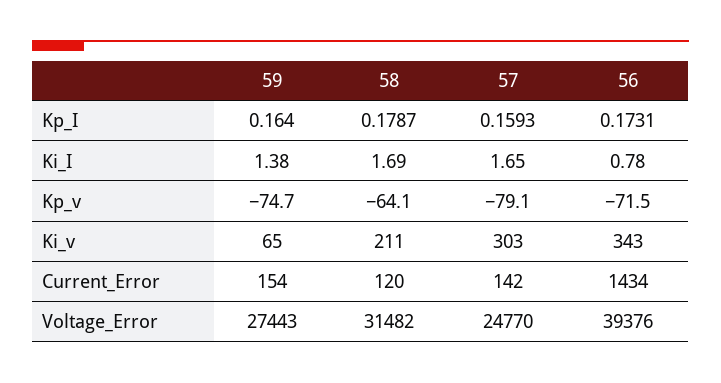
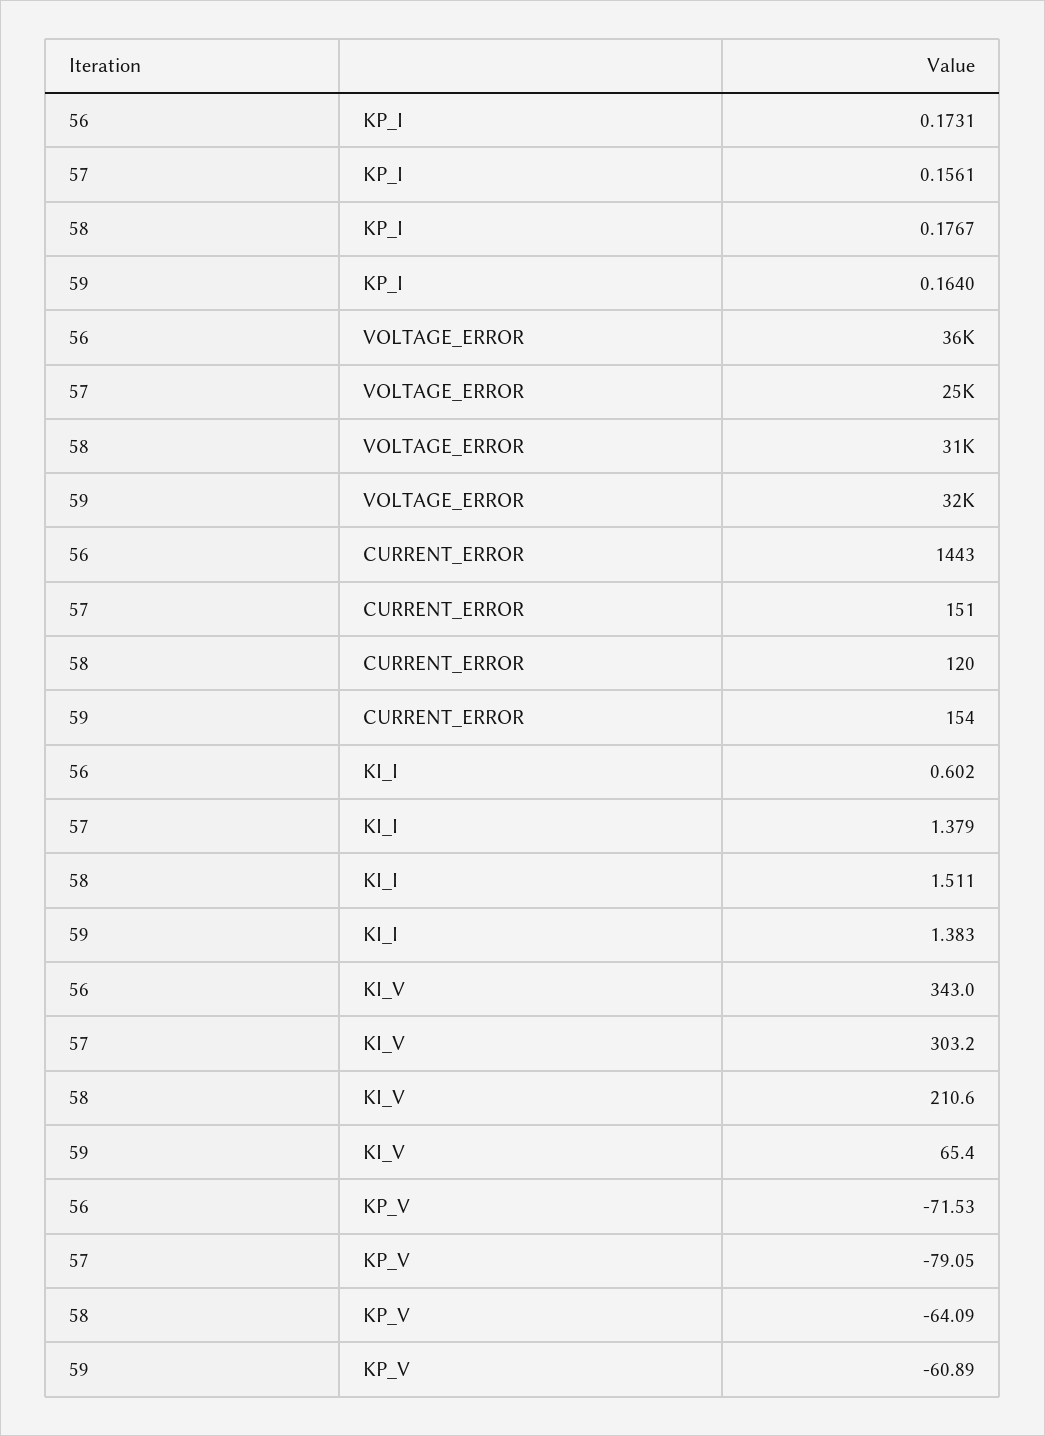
58, Kp_I: 0.1787 -> 0.1767
57, Kp_I: 0.1593 -> 0.1561
58, Ki_I: 1.69 -> 1.511
57, Ki_I: 1.65 -> 1.379
56, Ki_I: 0.78 -> 0.602
59, Kp_v: -74.7 -> -60.89
57, Current_Error: 142 -> 151
56, Current_Error: 1434 -> 1443
59, Voltage_Error: 27443 -> 32000
56, Voltage_Error: 39376 -> 36000

